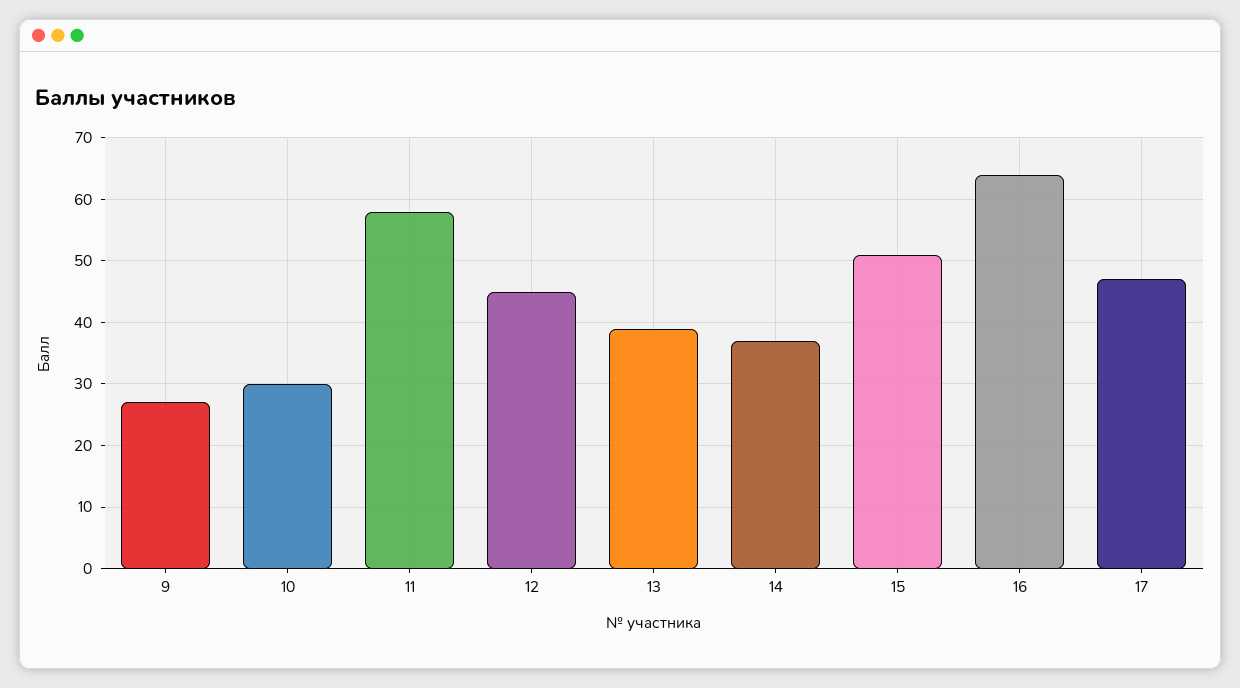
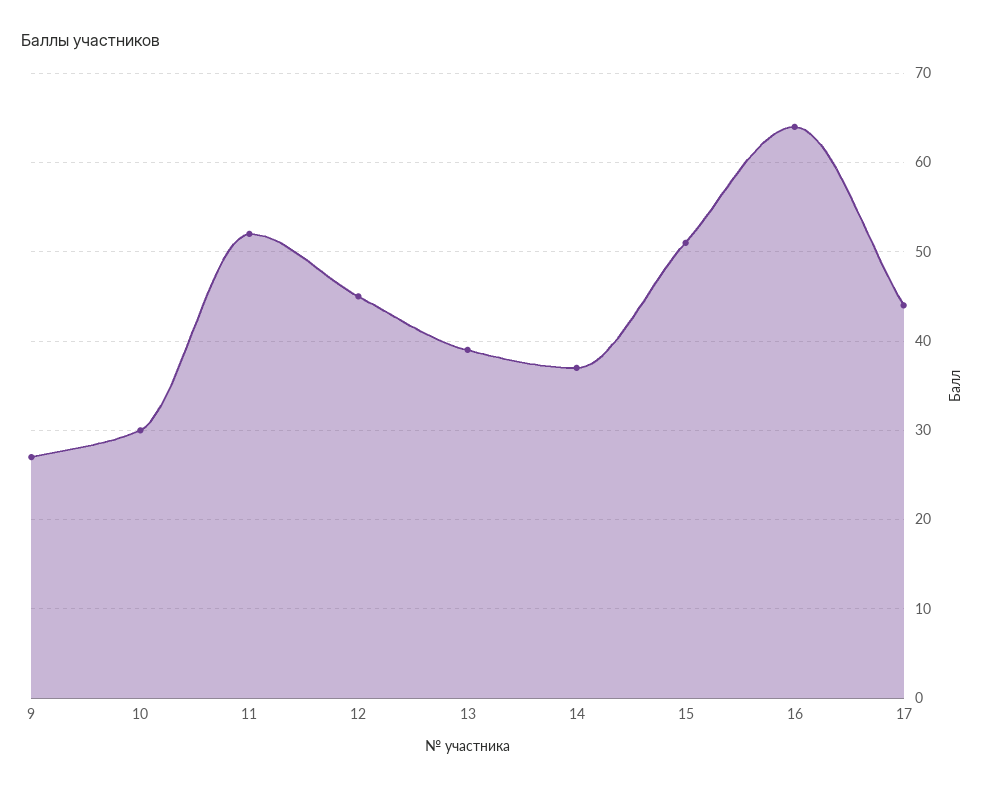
11: 58 -> 52
17: 47 -> 44

